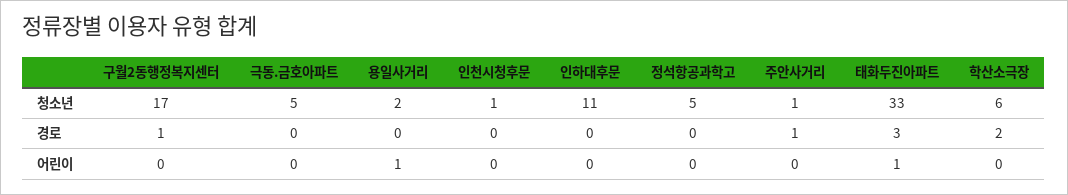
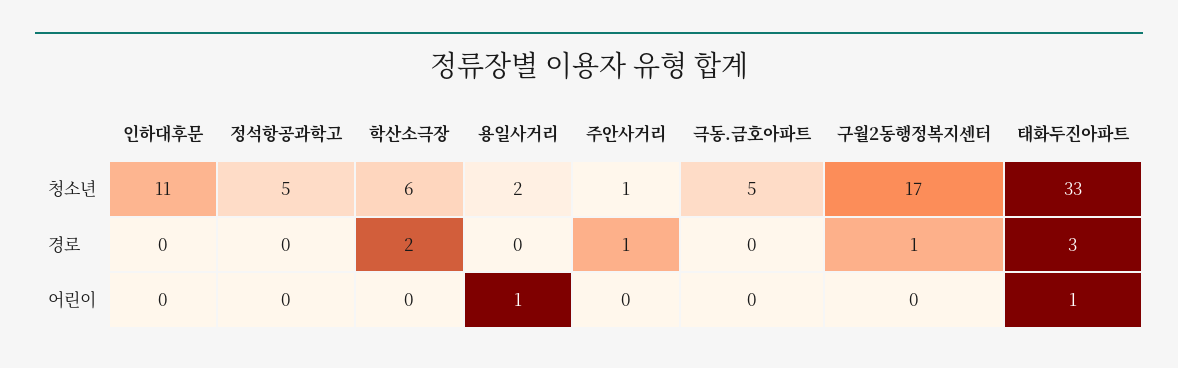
인천시청후문, 청소년: 1 -> none
인천시청후문, 경로: 0 -> none
인천시청후문, 어린이: 0 -> none

